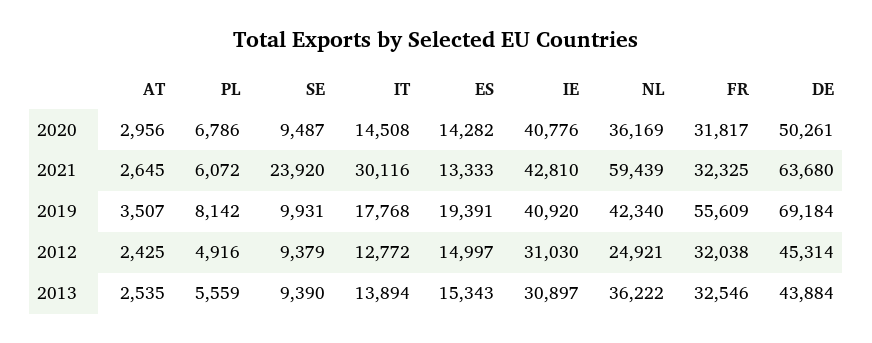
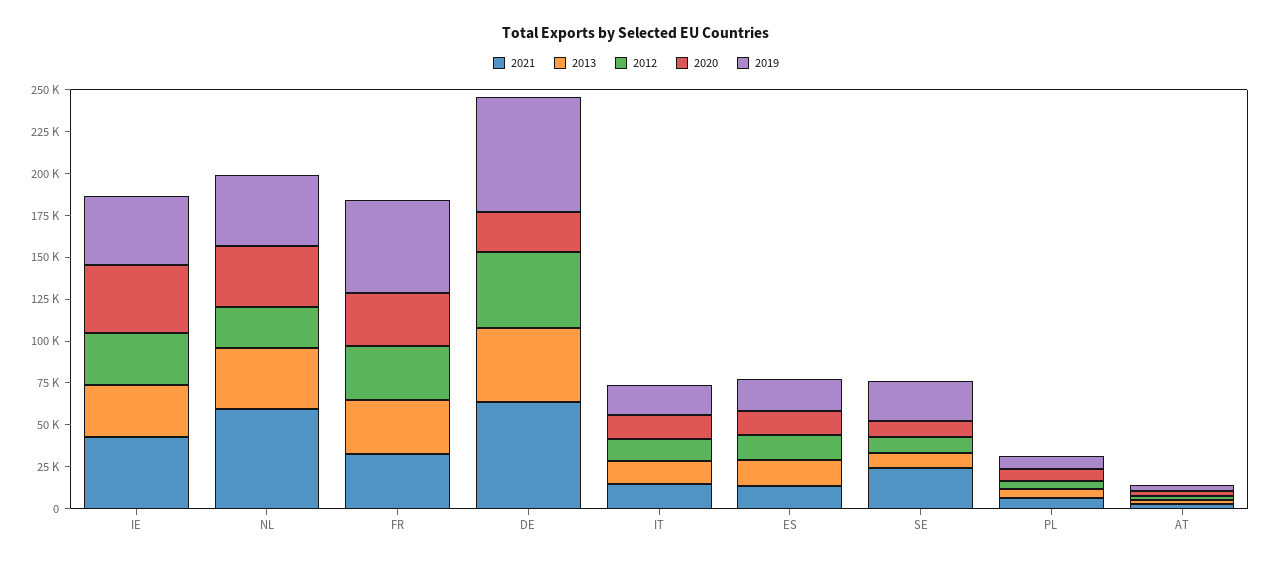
2020, DE: 50261 -> 25000
2021, IT: 30116 -> 15000
2019, SE: 9931 -> 25000

